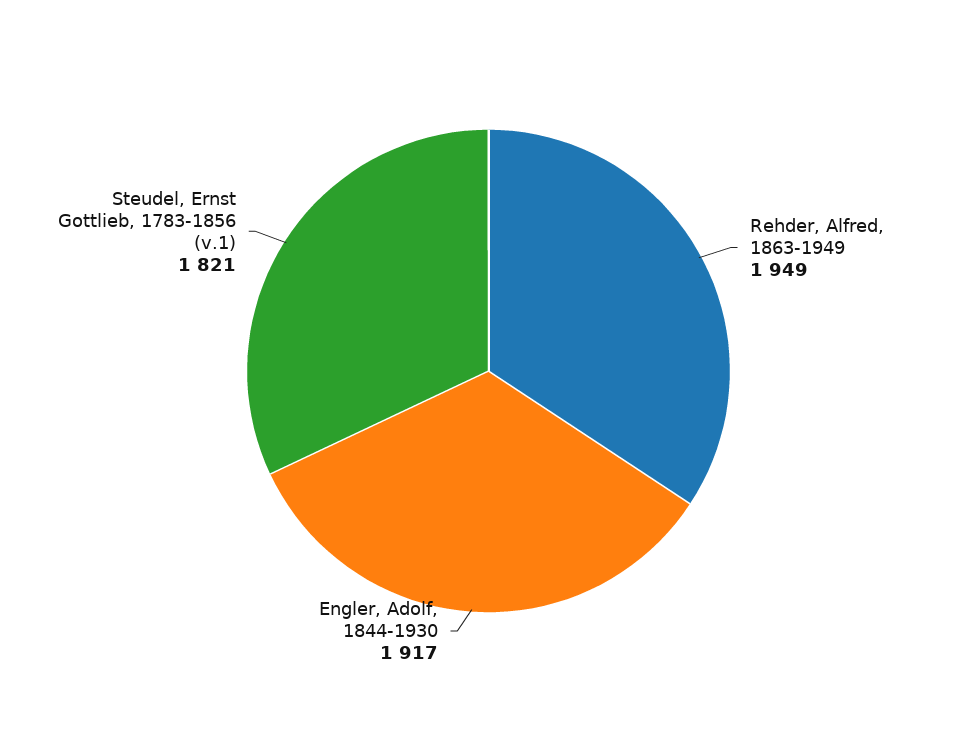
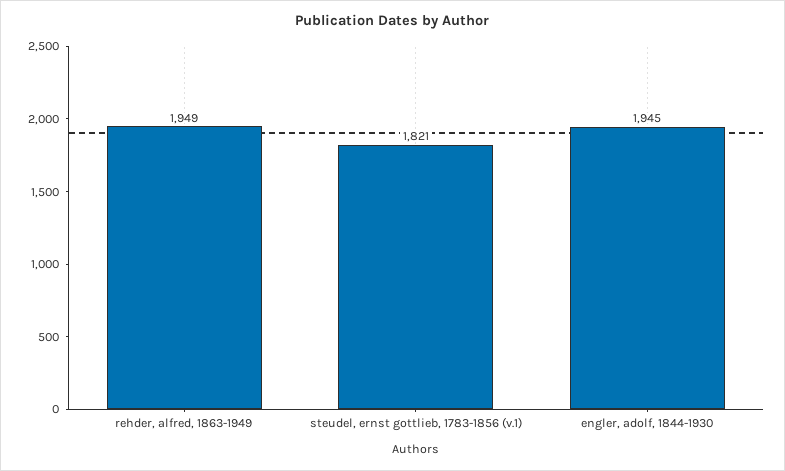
Engler, Adolf, 1844-1930: 1917 -> 1945

